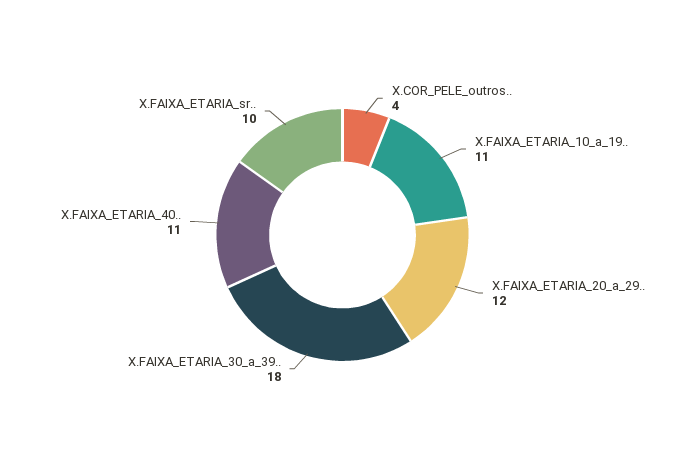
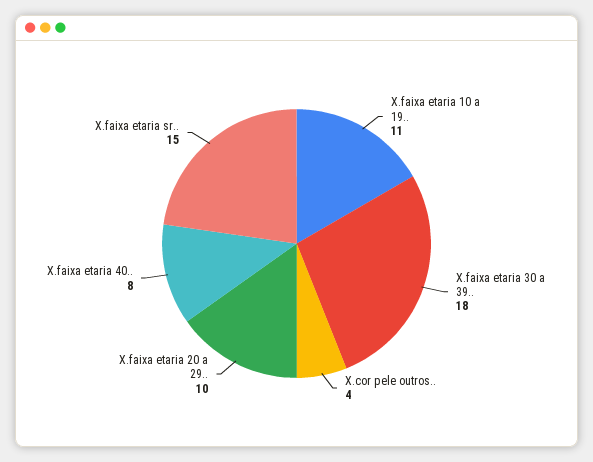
X.FAIXA_ETARIA_20_a_29..: 12 -> 10
X.FAIXA_ETARIA_40..: 11 -> 8
X.FAIXA_ETARIA_sr..: 10 -> 15

